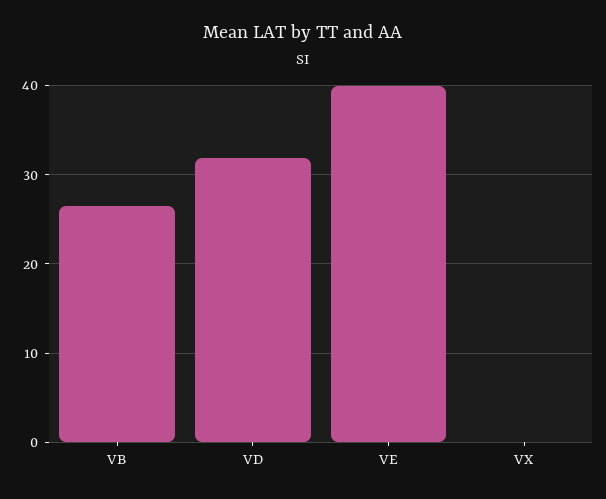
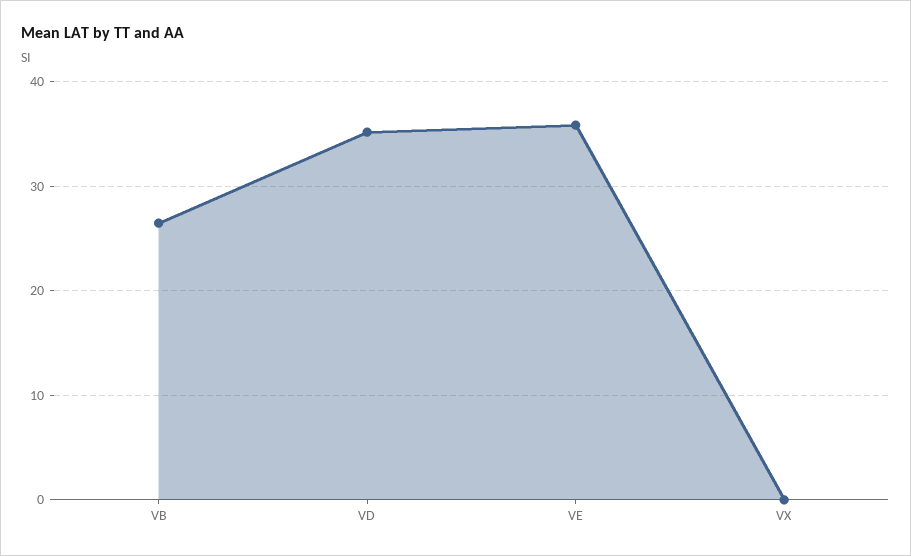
VD: 32 -> 35
VE: 40 -> 36

